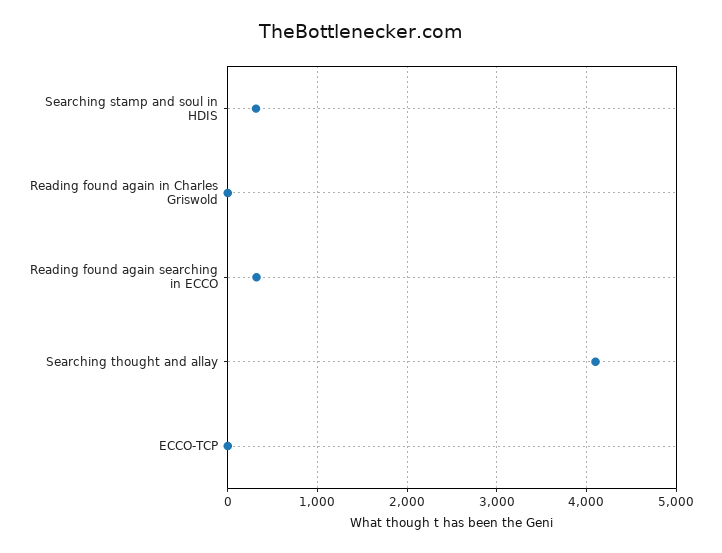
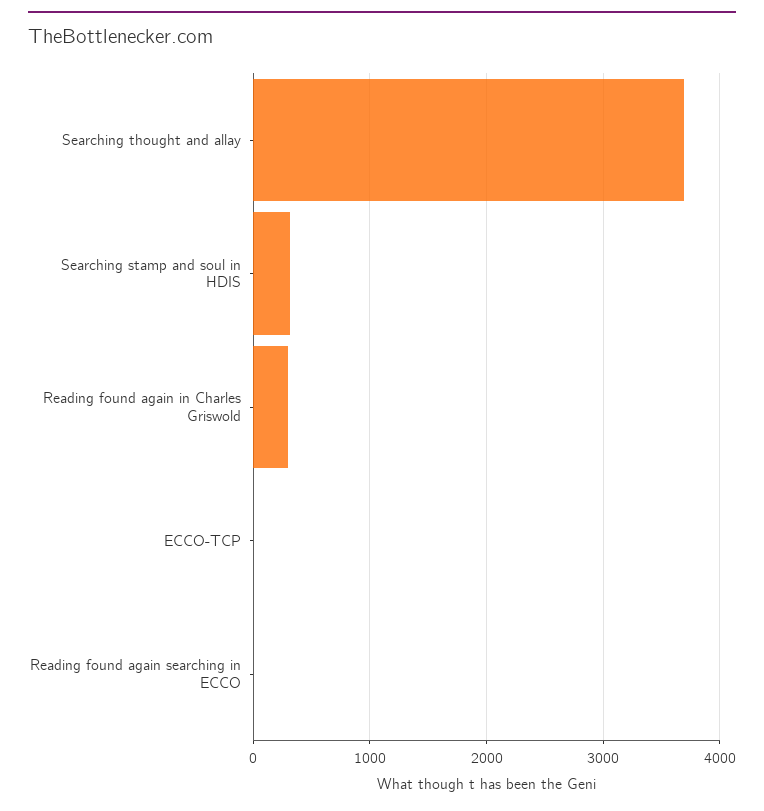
Reading found again in Charles Griswold: 0 -> 300
Reading found again searching in ECCO: 300 -> 0
Searching thought and allay: 4100 -> 3700

